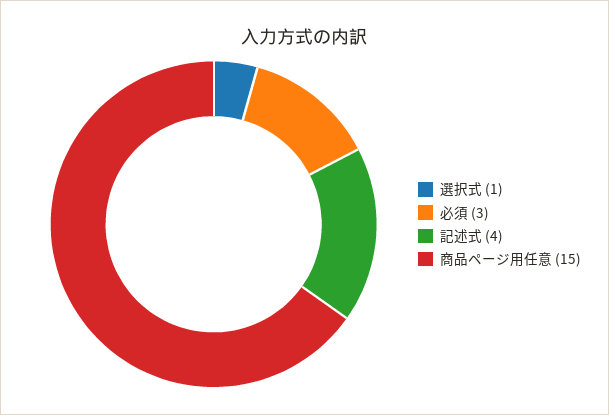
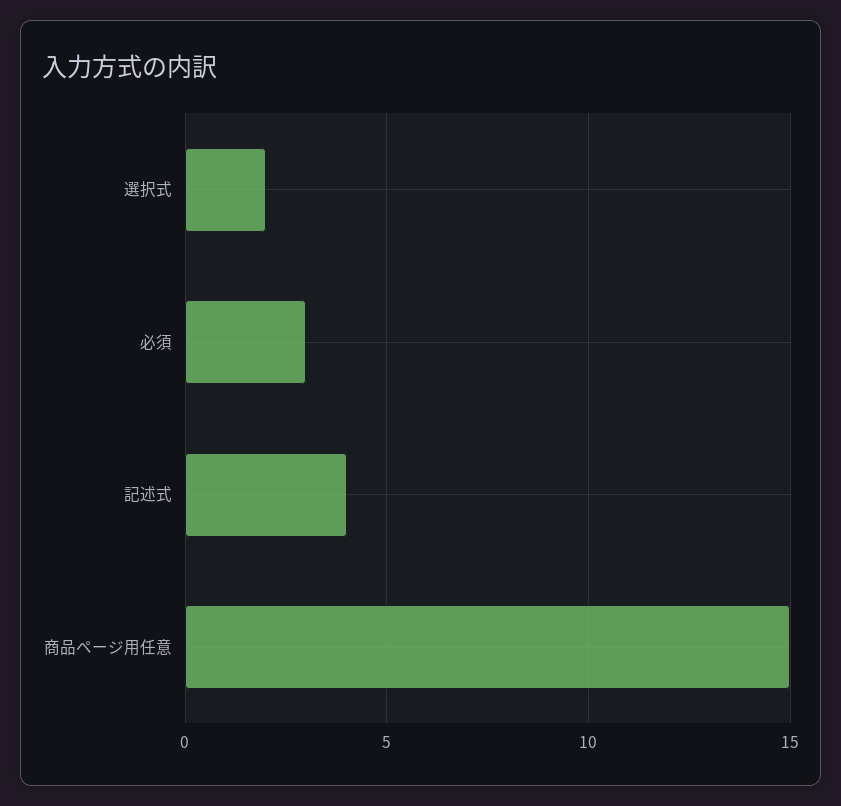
選択式: 1 -> 2

